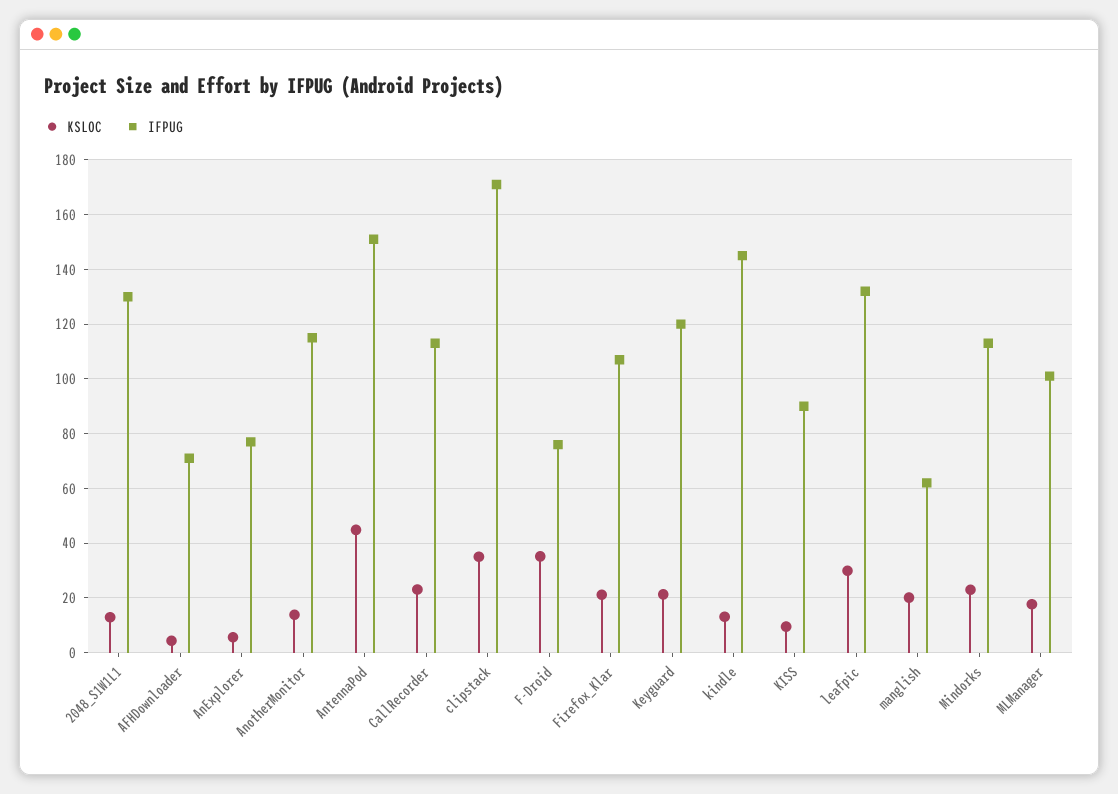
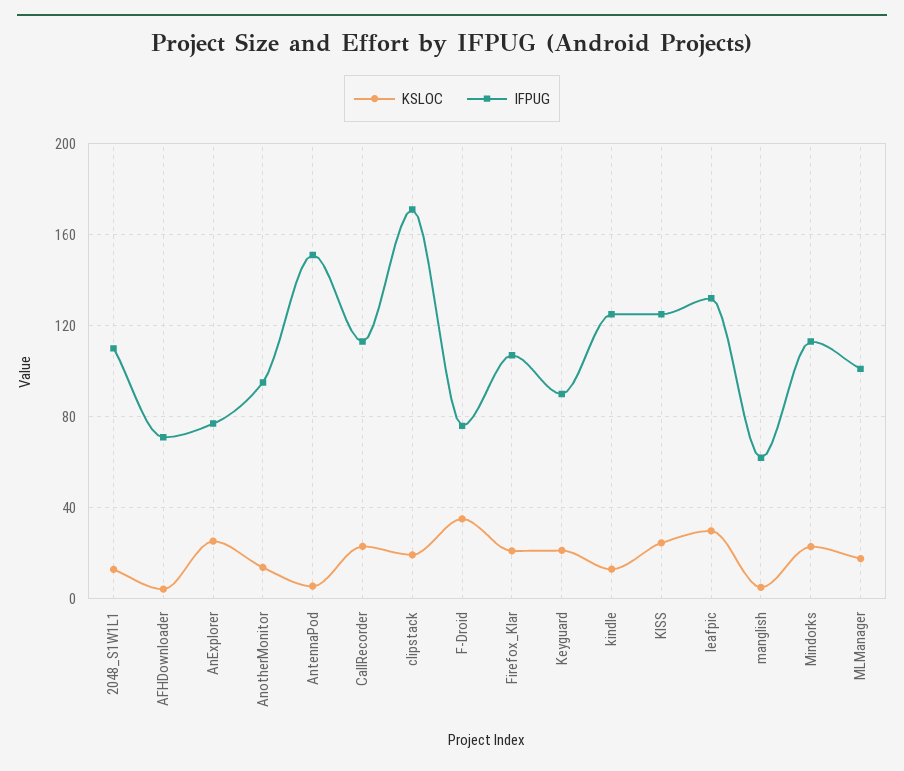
IFPUG, 2048_S1W1L1: 130 -> 110
KSLOC, AnExplorer: 5 -> 25
IFPUG, AnotherMonitor: 115 -> 95
KSLOC, AntennaPod: 45 -> 5
KSLOC, clipstack: 35 -> 20
IFPUG, Keyguard: 120 -> 90
IFPUG, kindle: 145 -> 125
KSLOC, KISS: 10 -> 25
IFPUG, KISS: 90 -> 125
KSLOC, manglish: 20 -> 5

